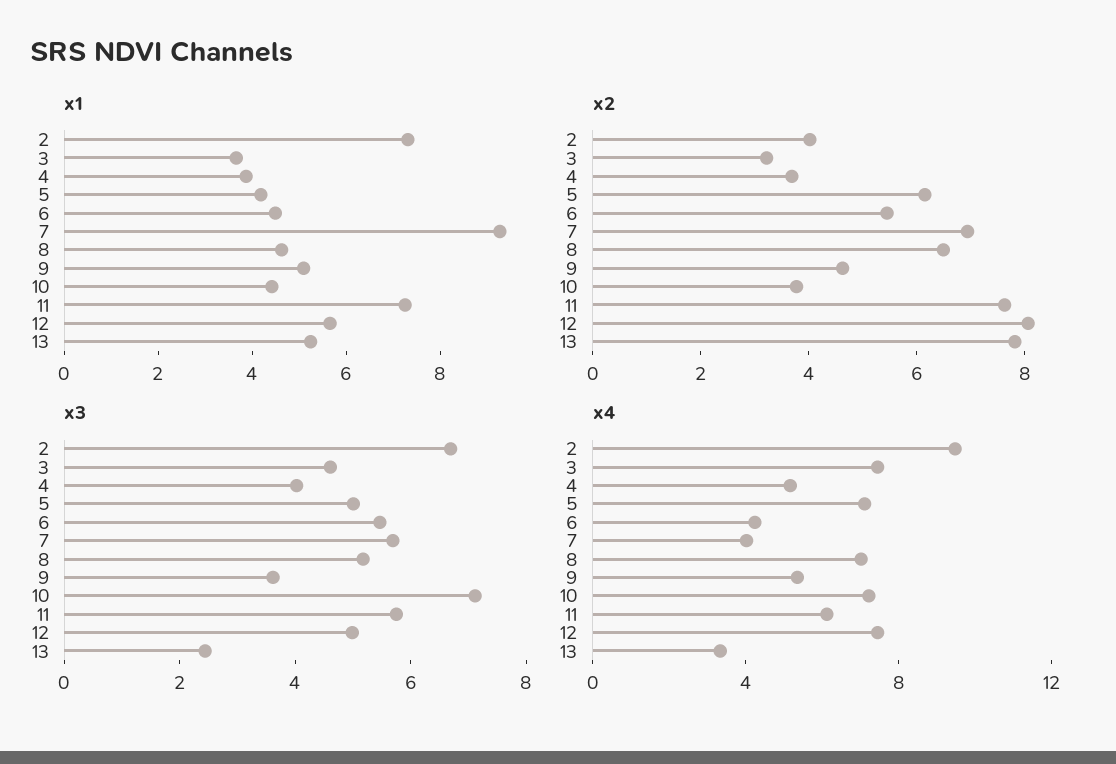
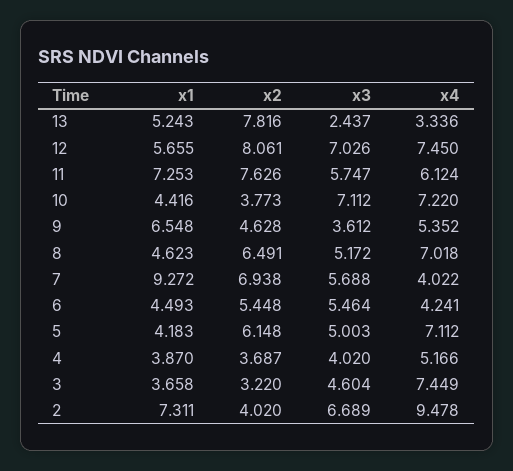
x1, 9: 5 -> 6.548
x3, 12: 5 -> 7.026

